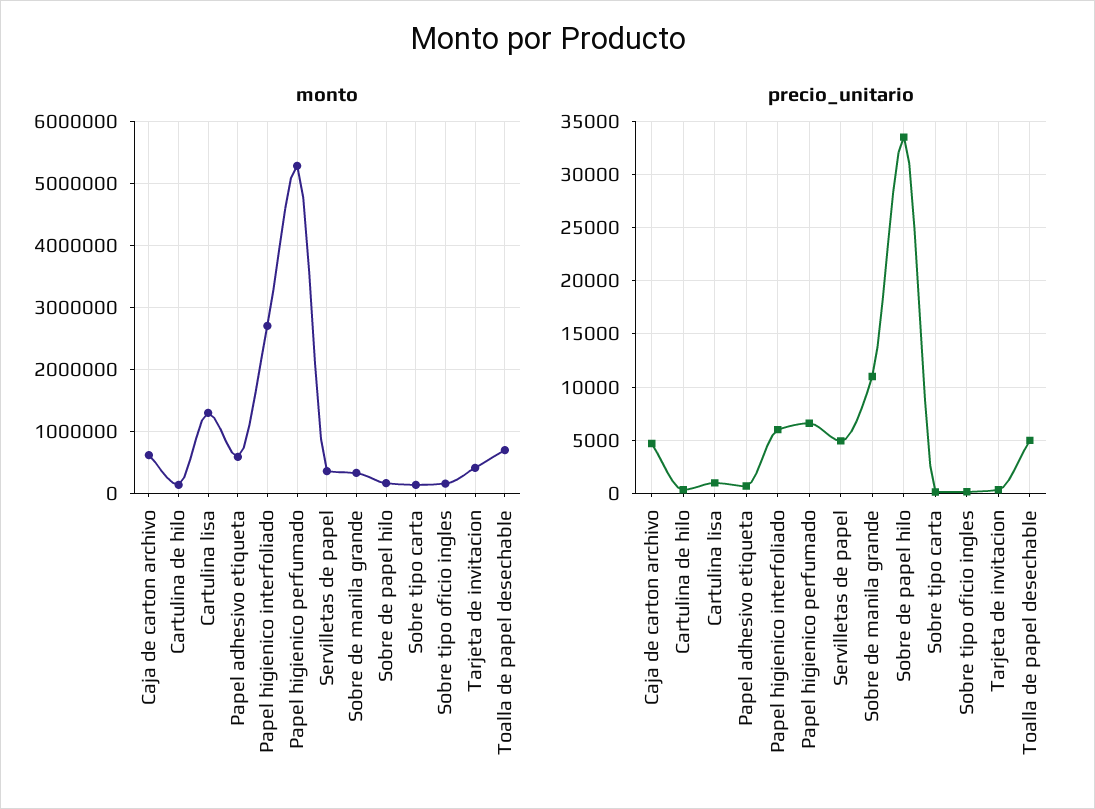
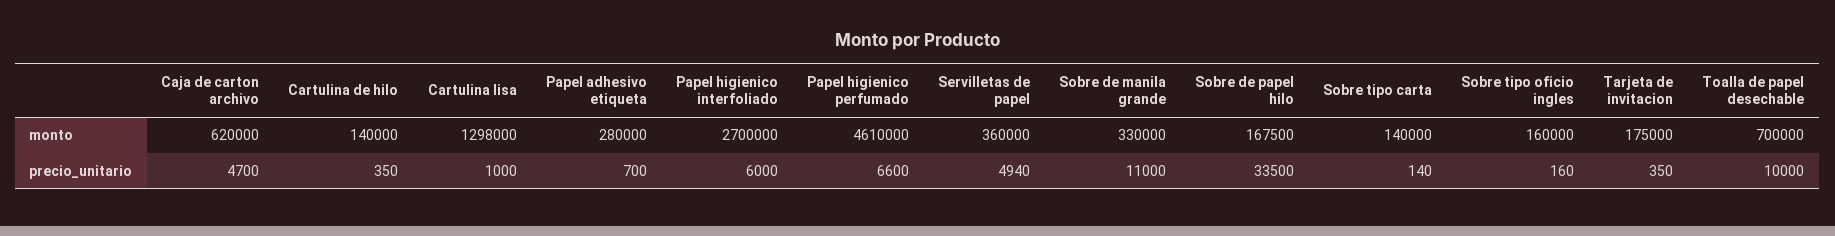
monto, Papel adhesivo etiqueta: 600000 -> 280000
monto, Papel higienico perfumado: 5300000 -> 4610000
monto, Tarjeta de invitacion: 400000 -> 175000
precio_unitario, Toalla de papel desechable: 5000 -> 10000

